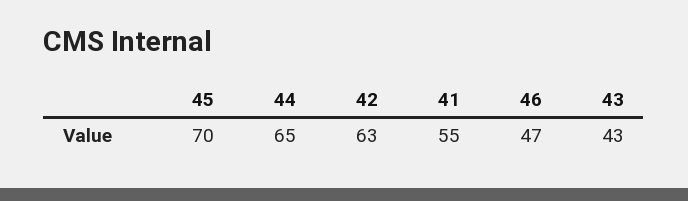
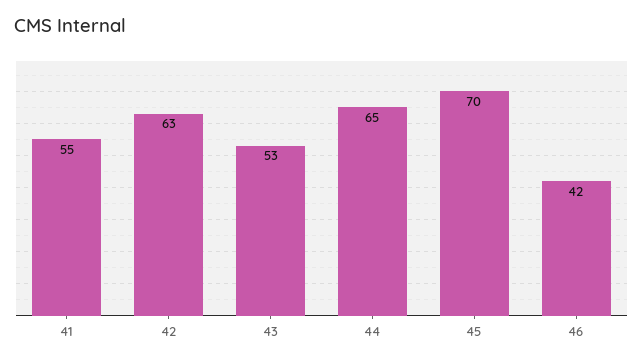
46: 47 -> 42
43: 43 -> 53

